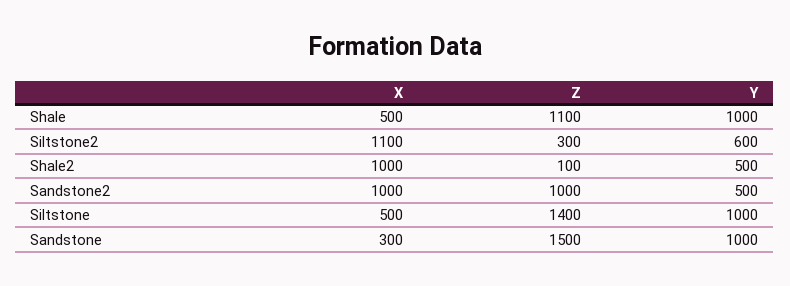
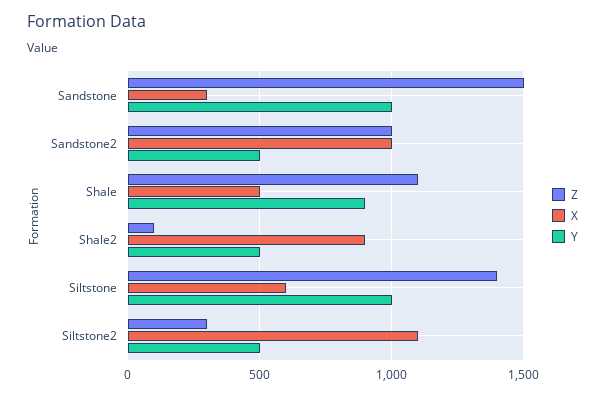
Y, Shale: 1000 -> 900
Y, Siltstone2: 600 -> 500
X, Shale2: 1000 -> 900
X, Siltstone: 500 -> 600

